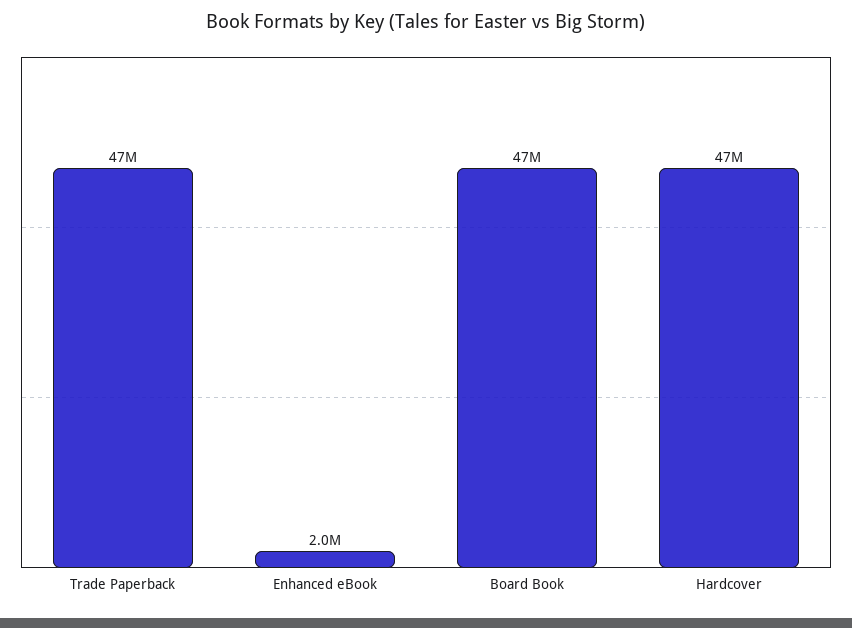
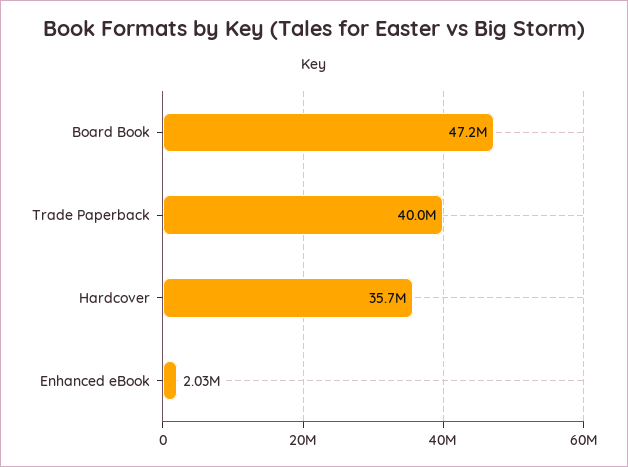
Trade Paperback: 47000000 -> 40000000
Hardcover: 47000000 -> 35700000

